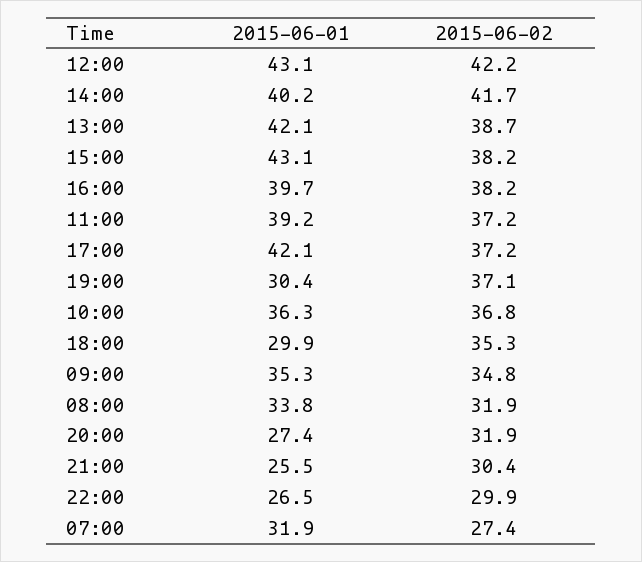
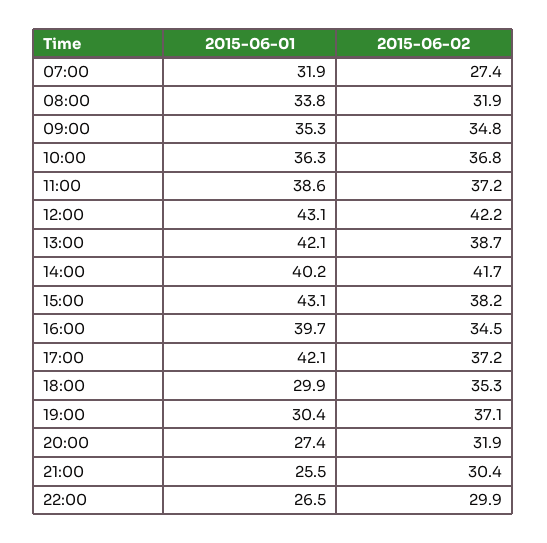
2015-06-02, 16:00: 38.2 -> 34.5
2015-06-01, 11:00: 39.2 -> 38.6

